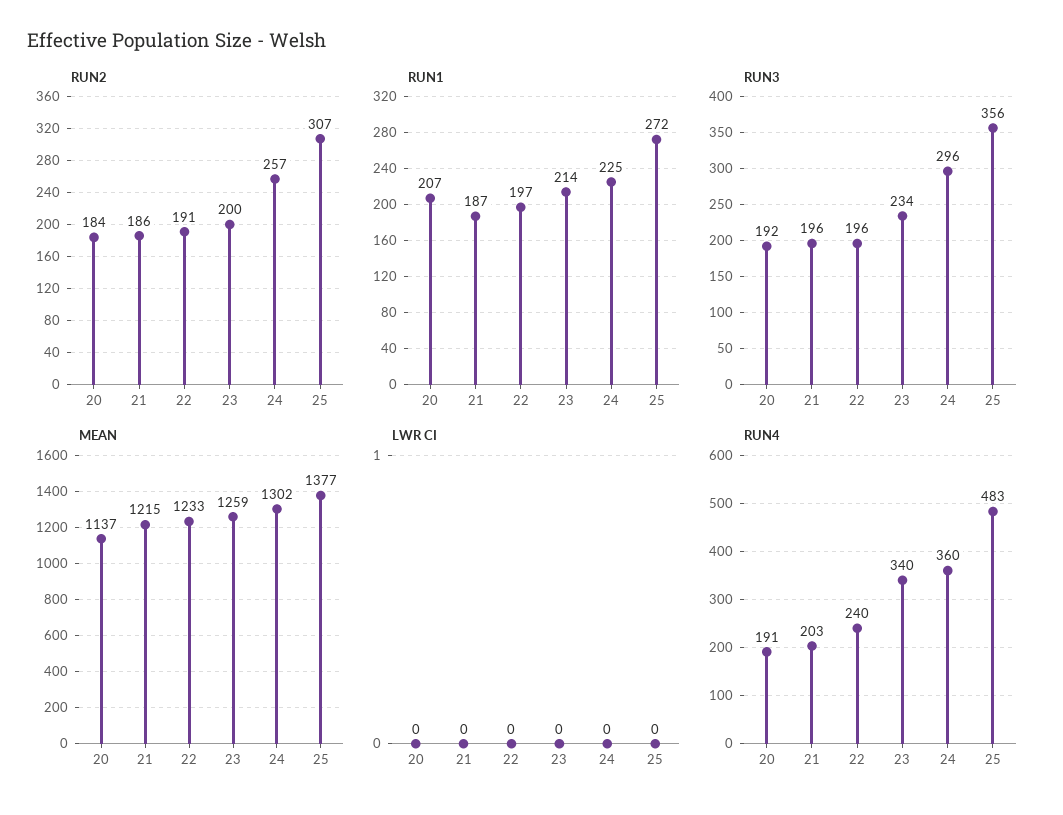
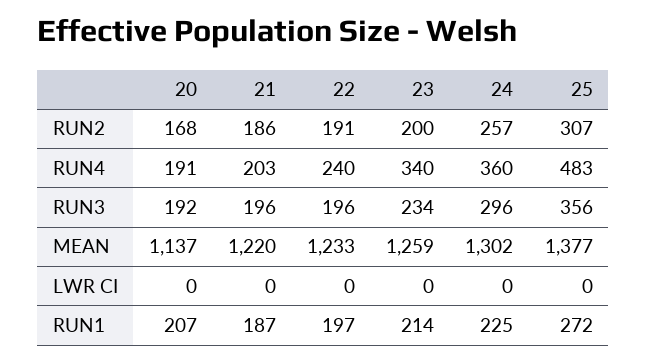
RUN2, 20: 184 -> 168
MEAN, 21: 1215 -> 1220

